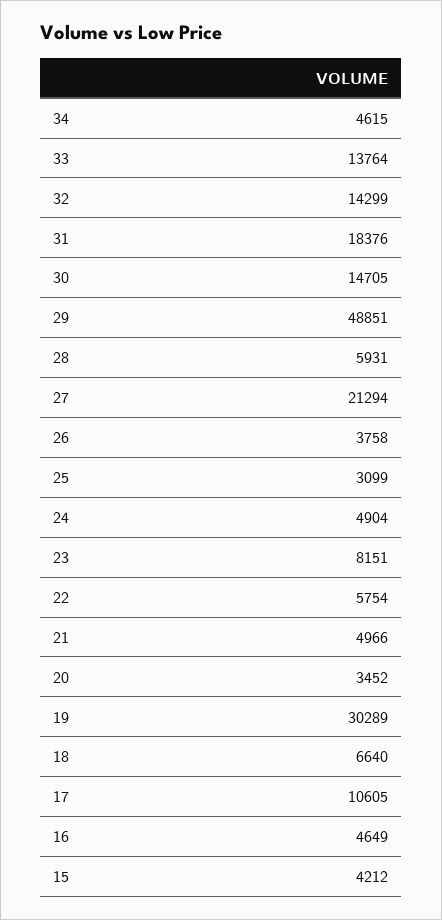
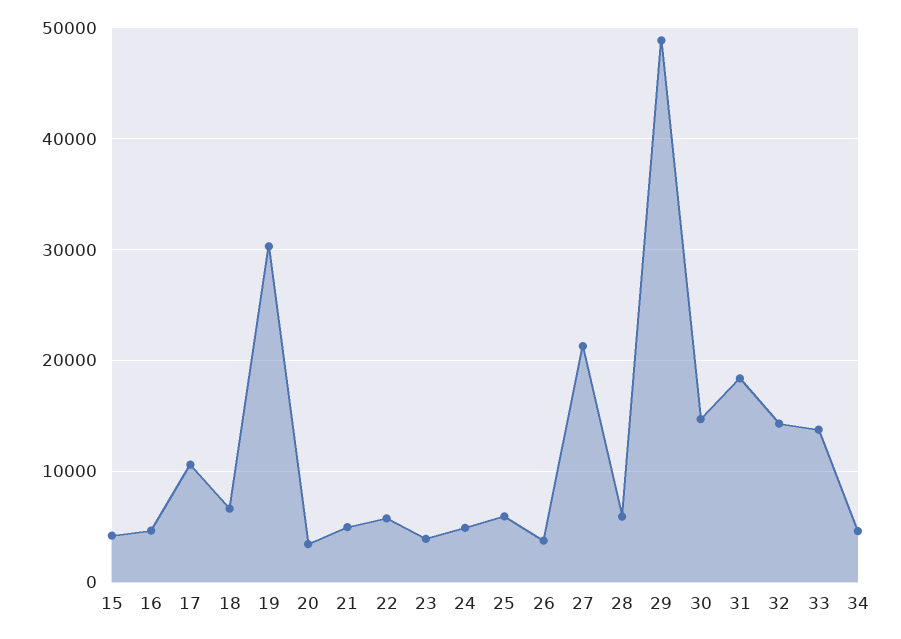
25: 3099 -> 6000
23: 8151 -> 4000

